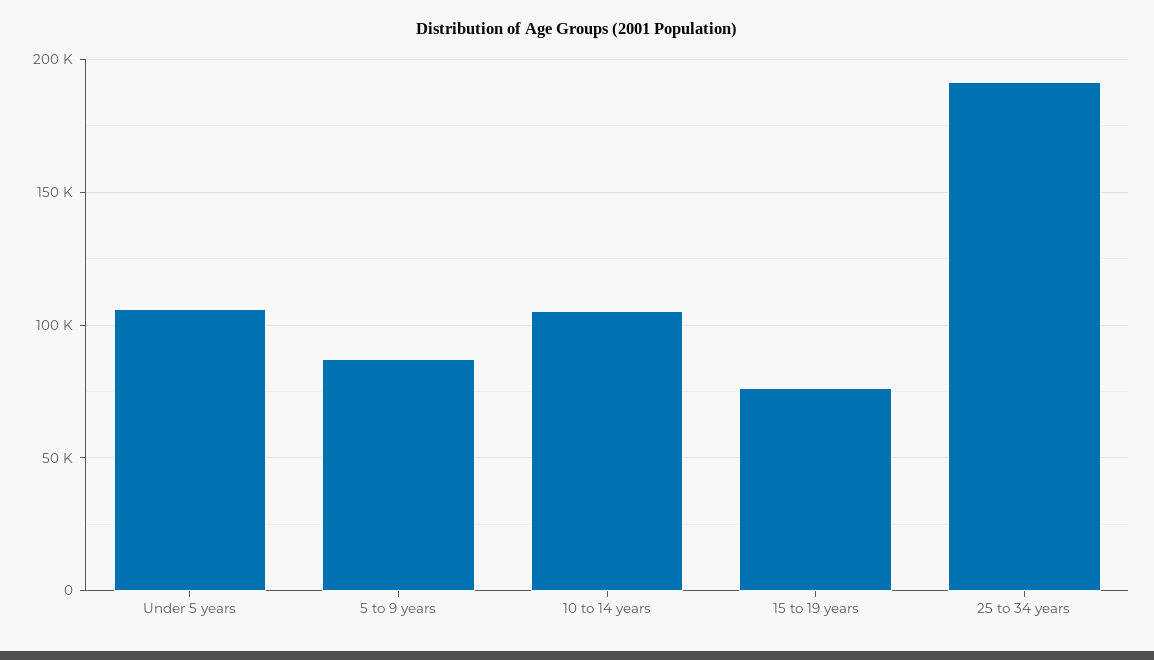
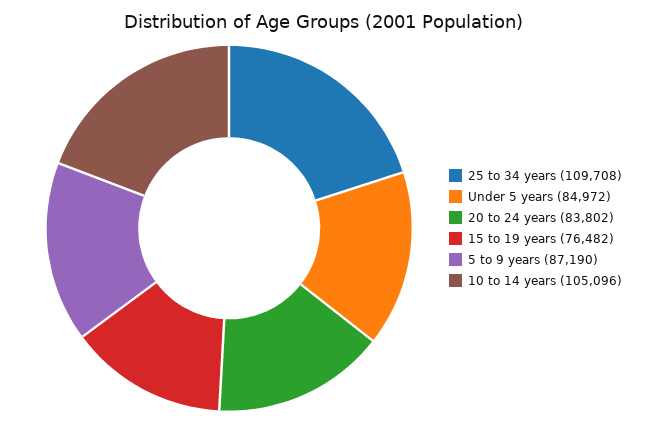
Under 5 years: 105000 -> 84972
25 to 34 years: 190000 -> 109708
20 to 24 years: none -> 83802

